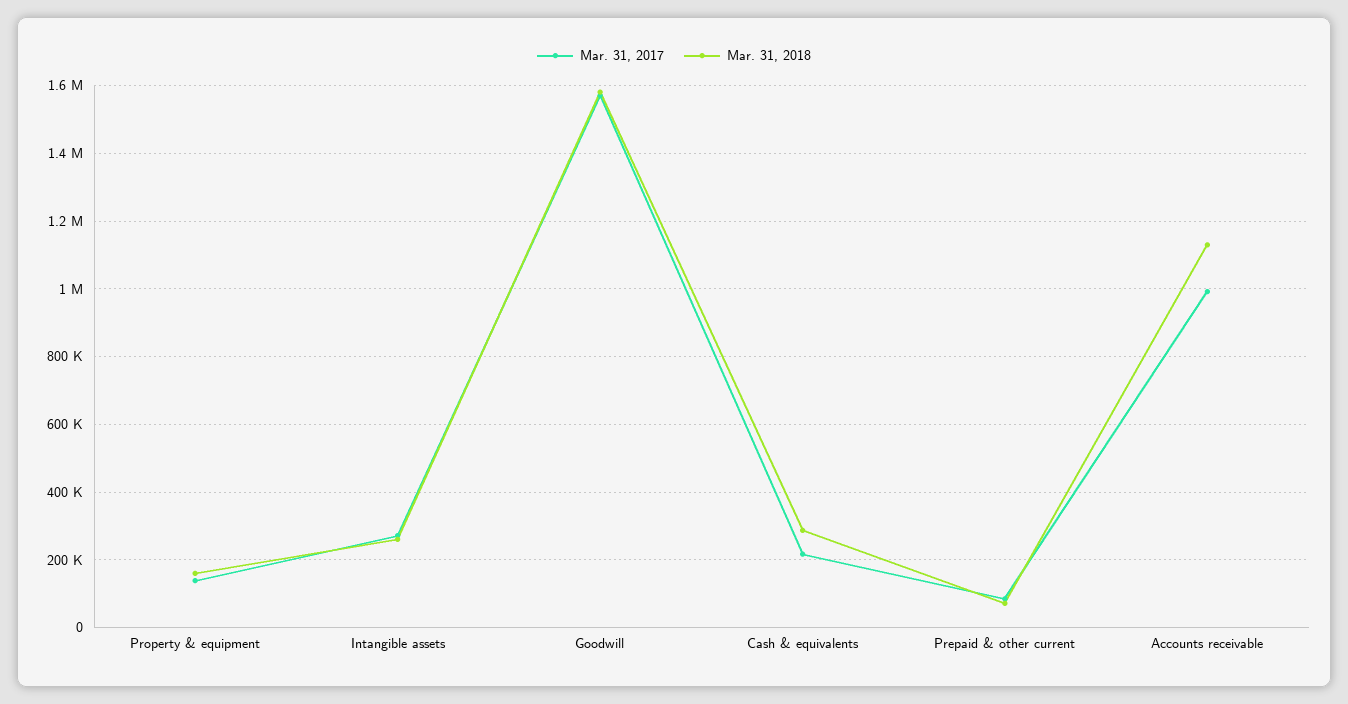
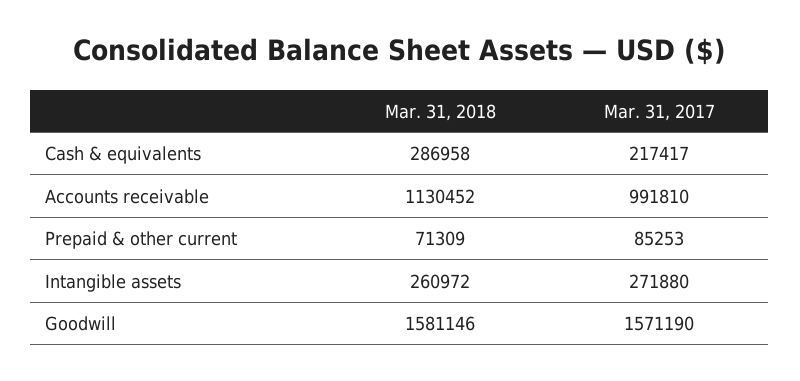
Mar. 31, 2017, Property & equipment: 140000 -> none
Mar. 31, 2018, Property & equipment: 160000 -> none

